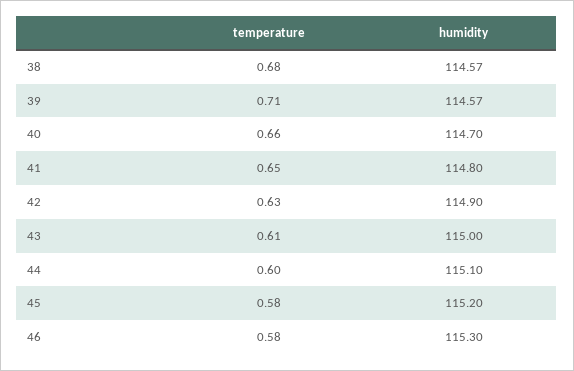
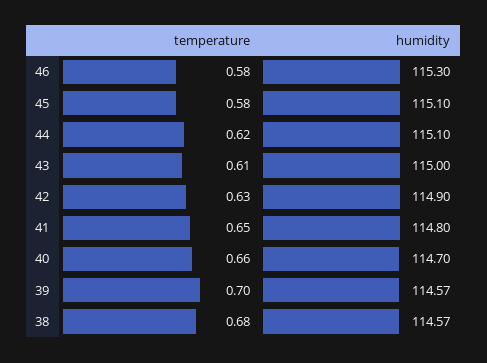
temperature, 39: 0.71 -> 0.7
temperature, 44: 0.6 -> 0.62
humidity, 45: 115.2 -> 115.1

